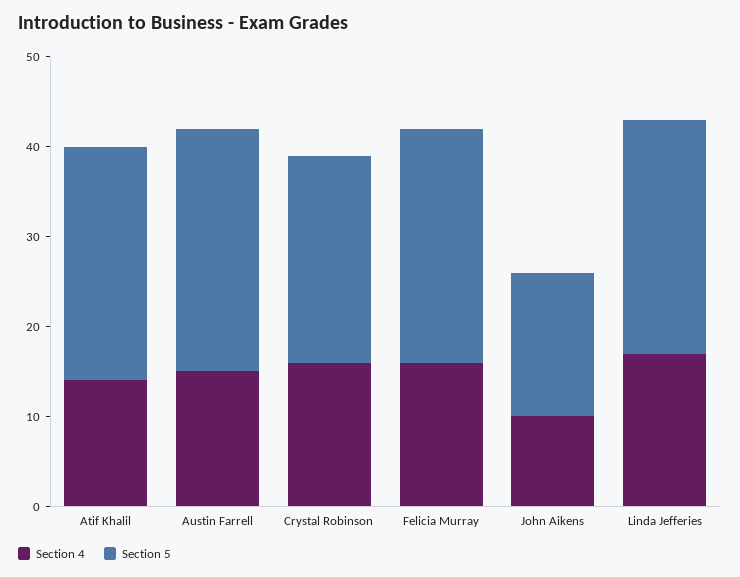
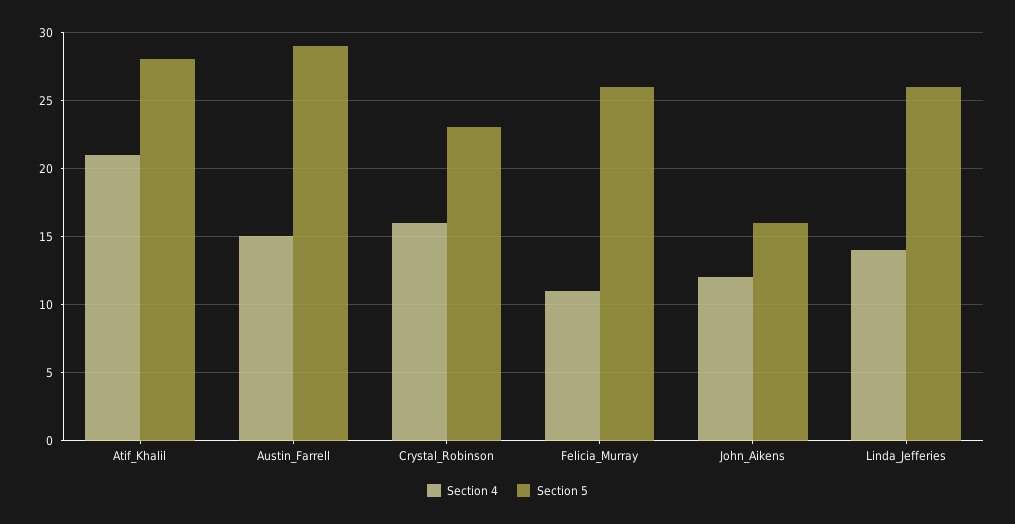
Section 4, Atif Khalil: 14 -> 21
Section 5, Atif Khalil: 26 -> 28
Section 5, Austin Farrell: 27 -> 29
Section 4, Felicia Murray: 16 -> 11
Section 4, John Aikens: 10 -> 12
Section 4, Linda Jefferies: 17 -> 14

